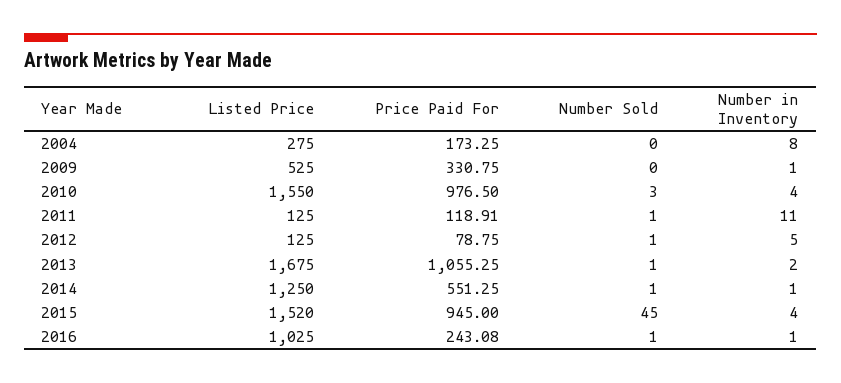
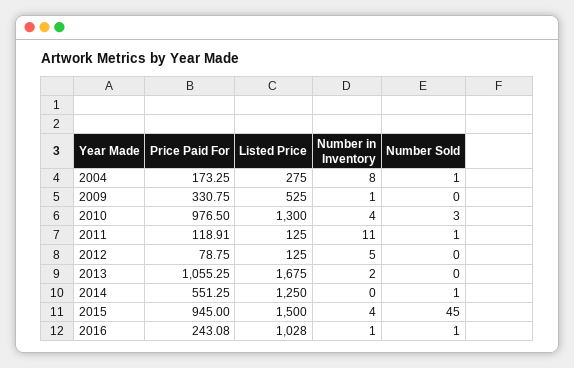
Number Sold, 2004: 0 -> 1
Listed Price, 2010: 1550 -> 1300
Number Sold, 2012: 1 -> 0
Number Sold, 2013: 1 -> 0
Number in Inventory, 2014: 1 -> 0
Listed Price, 2015: 1520 -> 1500
Listed Price, 2016: 1025 -> 1028

